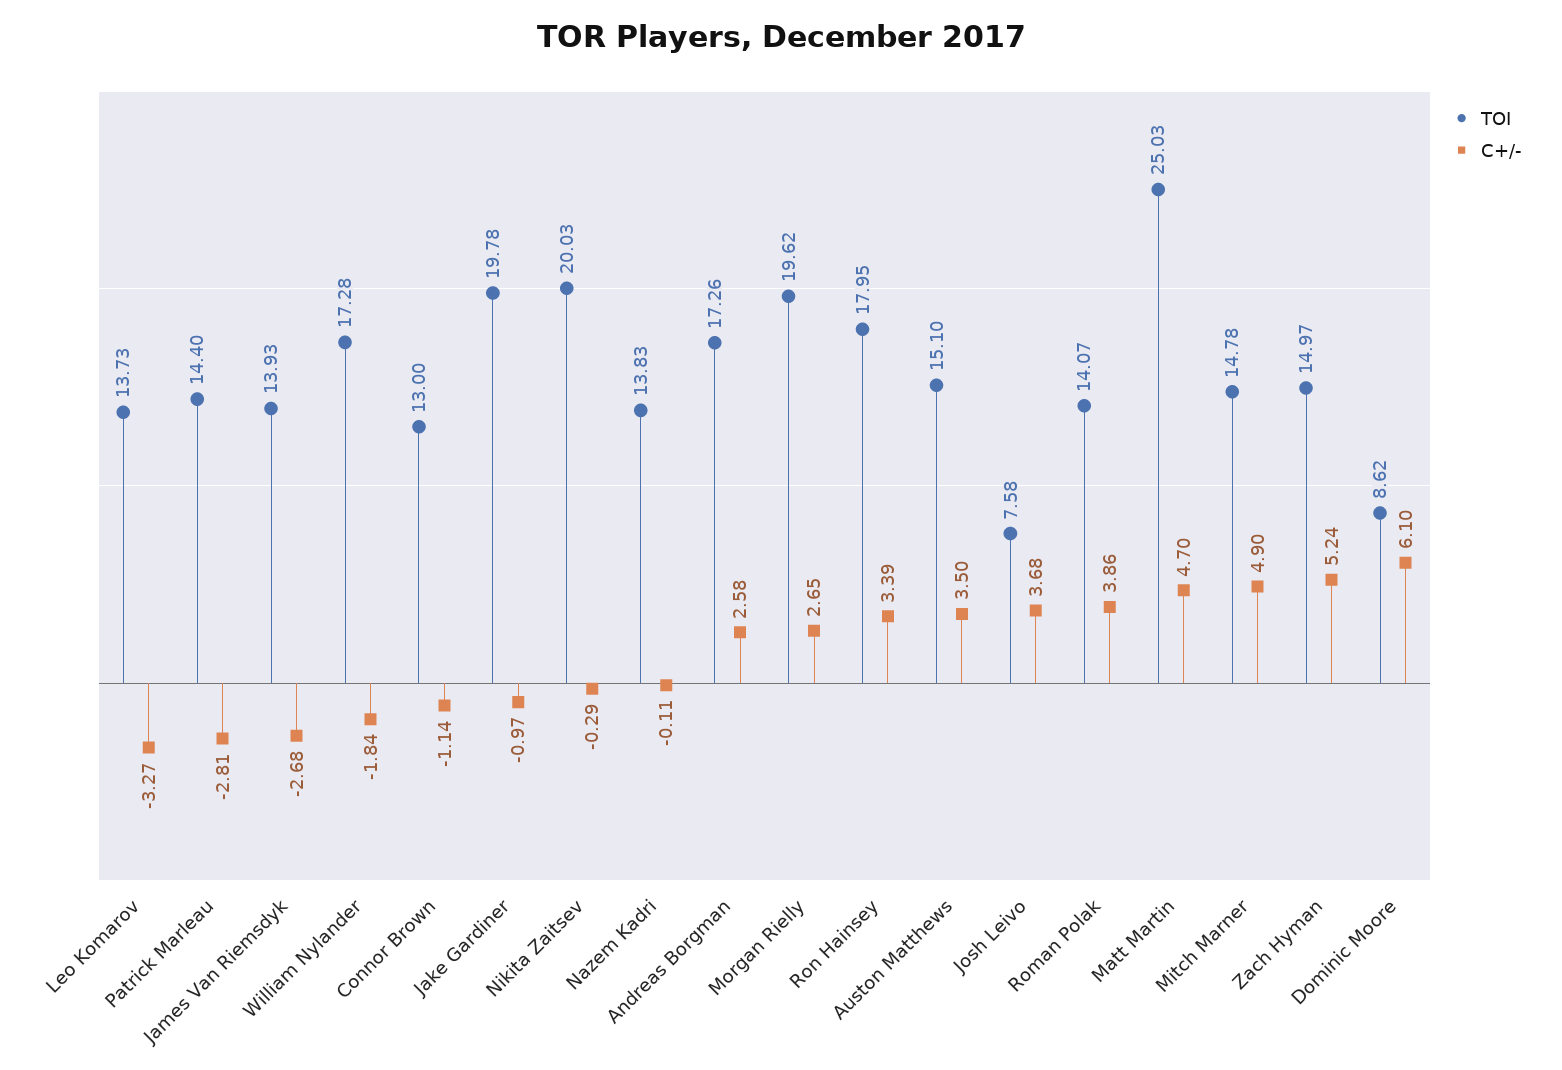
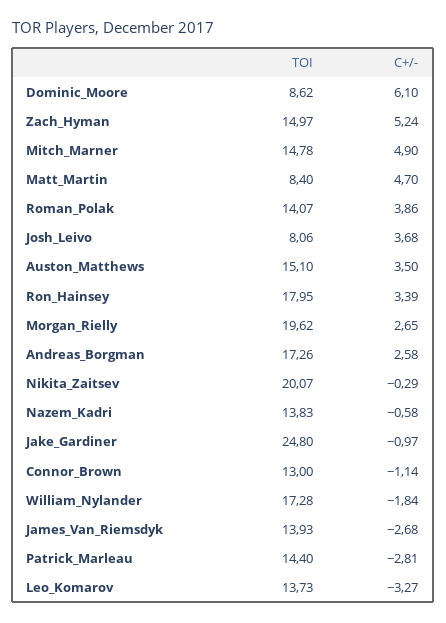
TOI, Jake Gardiner: 19.78 -> 24.8
TOI, Nikita Zaitsev: 20.03 -> 20.07
C+/-, Nazem Kadri: -0.11 -> -0.58
TOI, Josh Leivo: 7.58 -> 8.06
TOI, Matt Martin: 25.03 -> 8.4

